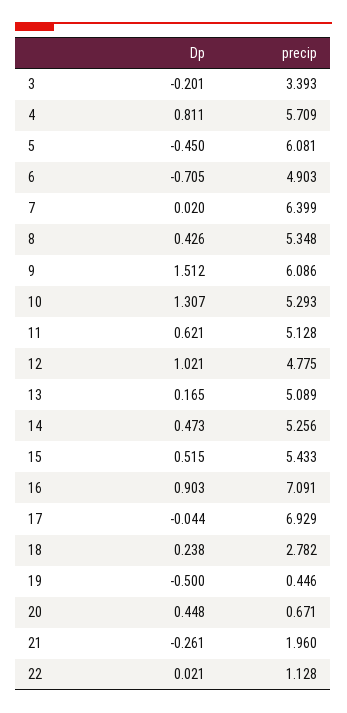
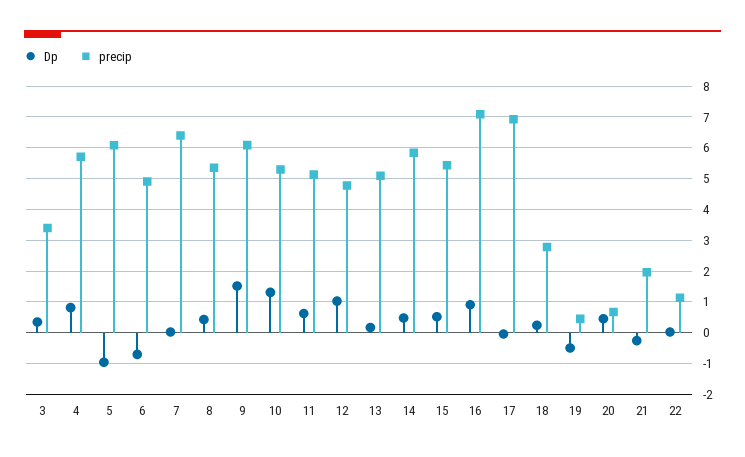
Dp, 3: -0.201 -> 0.4
Dp, 5: -0.45 -> -1
precip, 14: 5.256 -> 5.8

